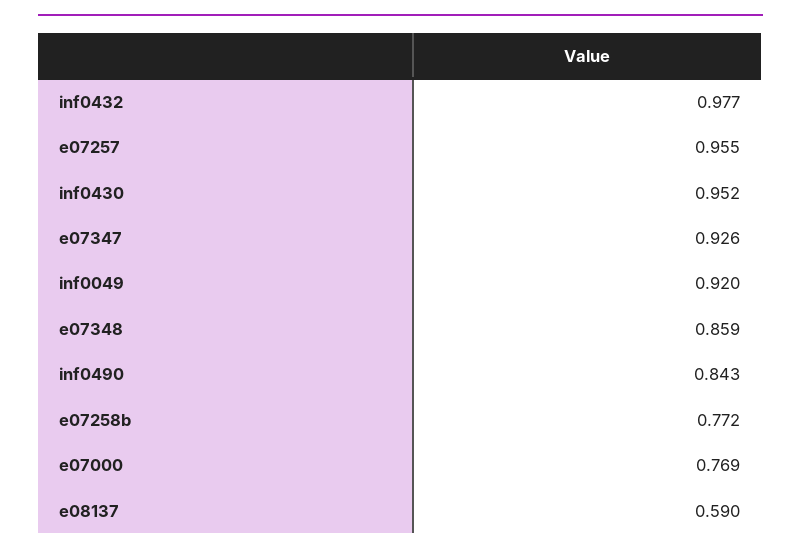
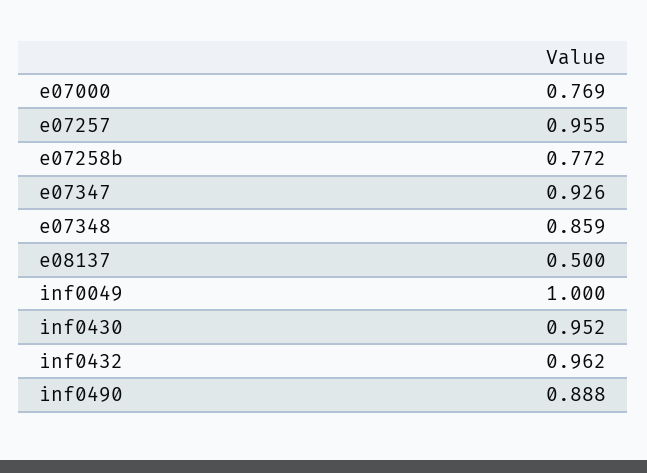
inf0432: 0.977 -> 0.962
inf0049: 0.92 -> 1
inf0490: 0.843 -> 0.888
e08137: 0.59 -> 0.5

